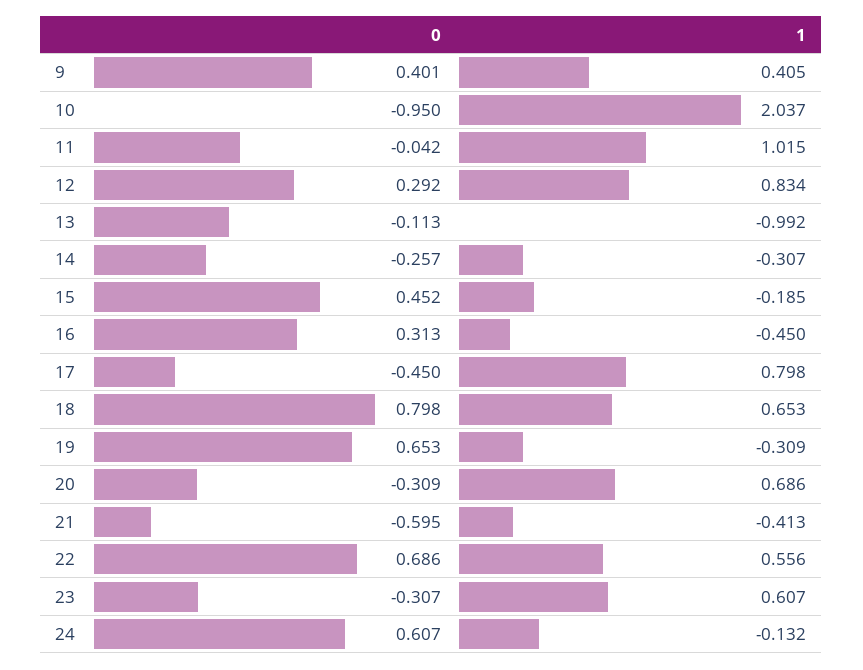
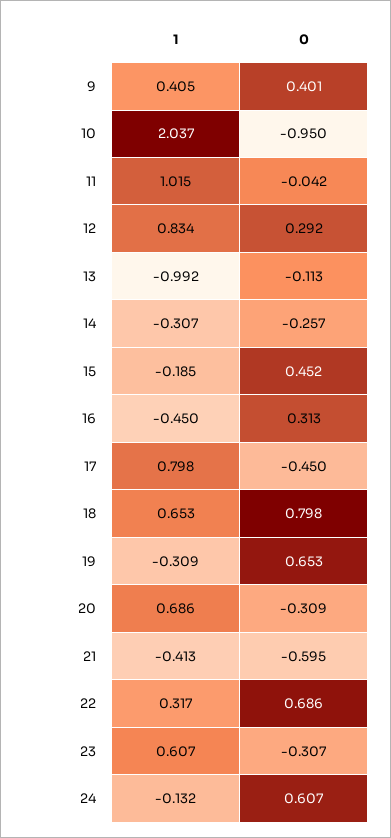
1, 22: 0.556 -> 0.317

